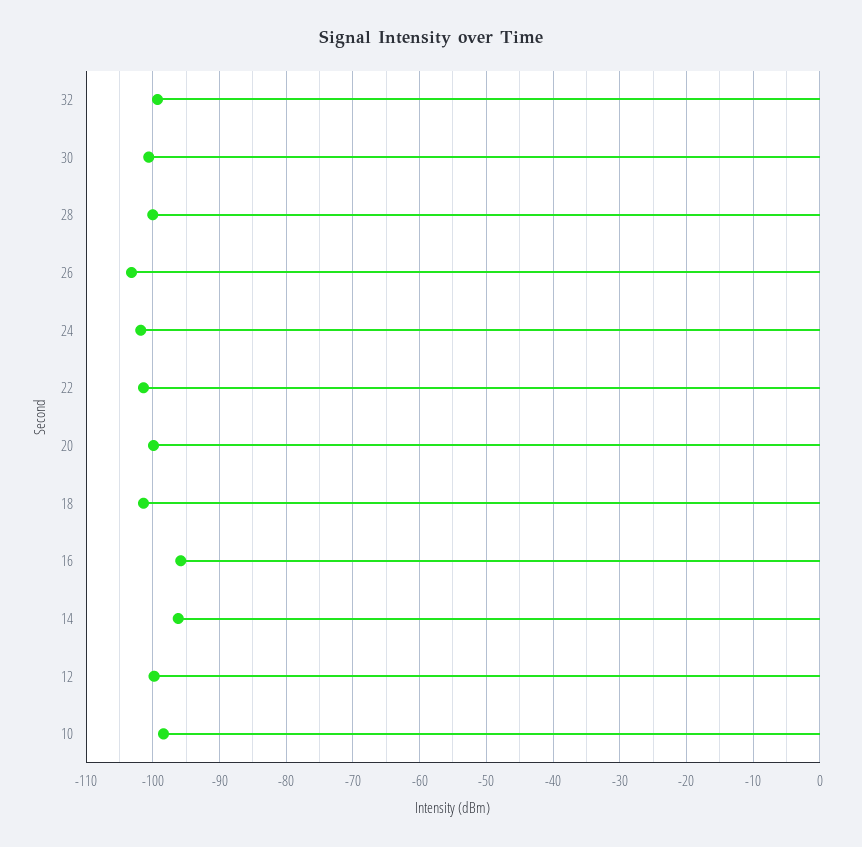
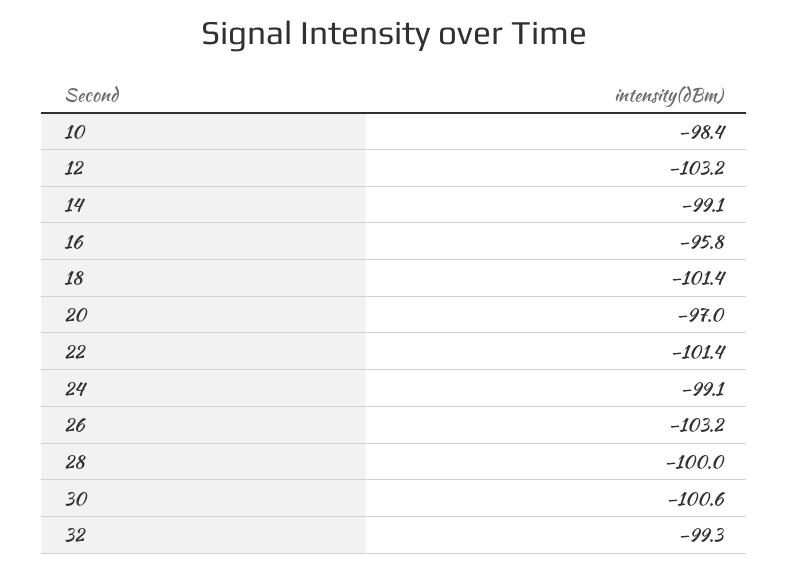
24: -102 -> -99.1
20: -100 -> -97
14: -96 -> -99.1
12: -100 -> -103.2

